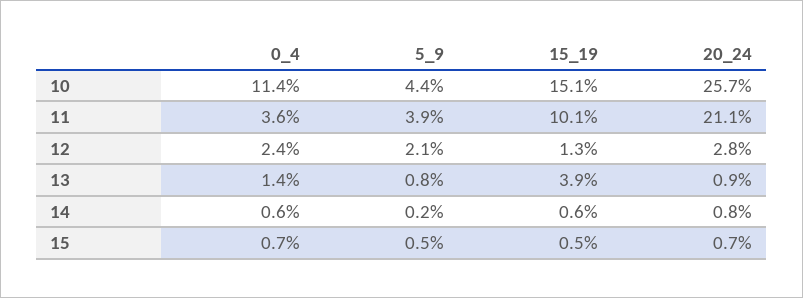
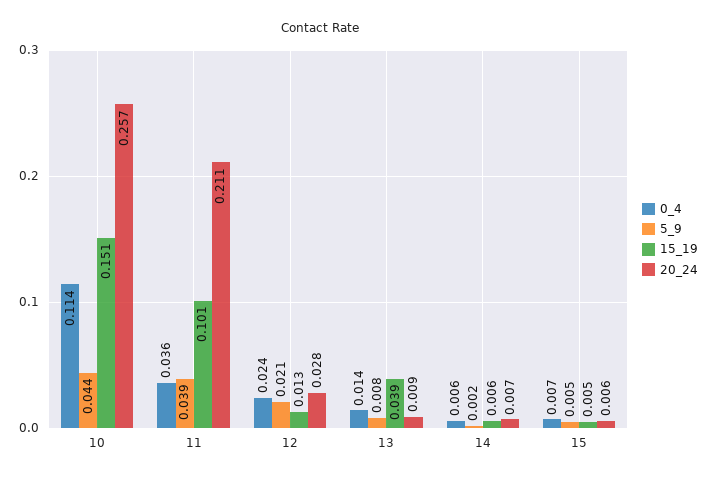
20_24, 14: 0.008 -> 0.007
20_24, 15: 0.007 -> 0.006

